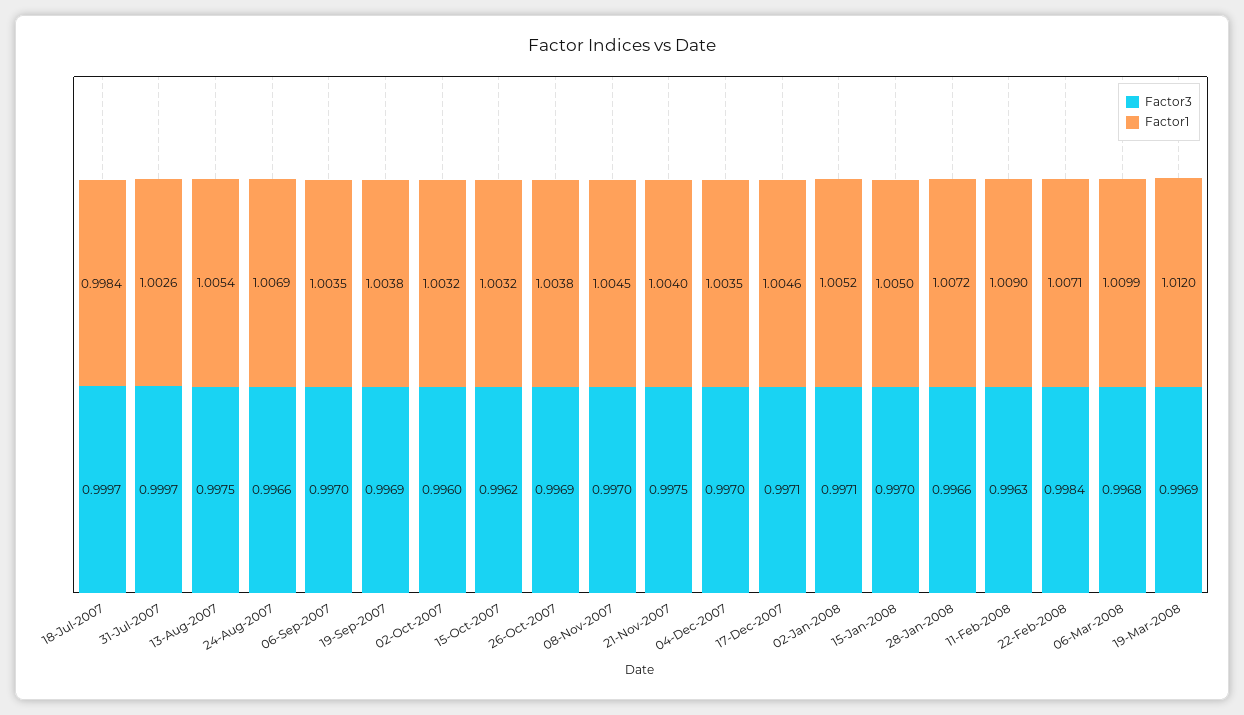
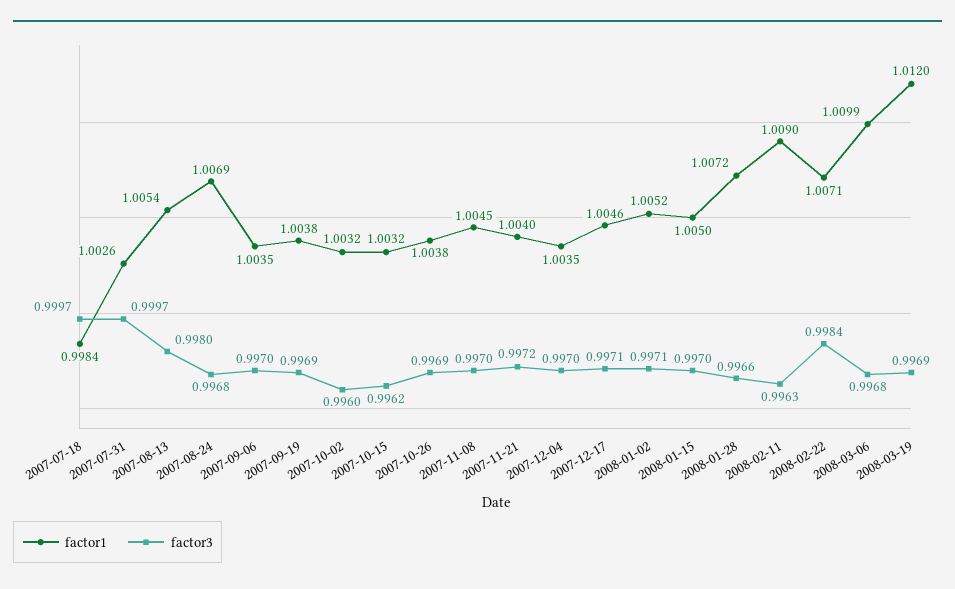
Factor3, 13-Aug-2007: 0.9975 -> 0.998
Factor3, 24-Aug-2007: 0.9966 -> 0.9968
Factor3, 21-Nov-2007: 0.9975 -> 0.9972

